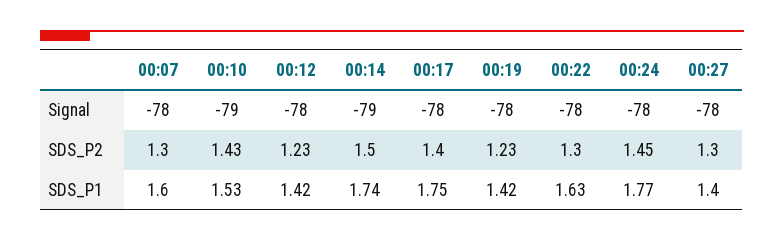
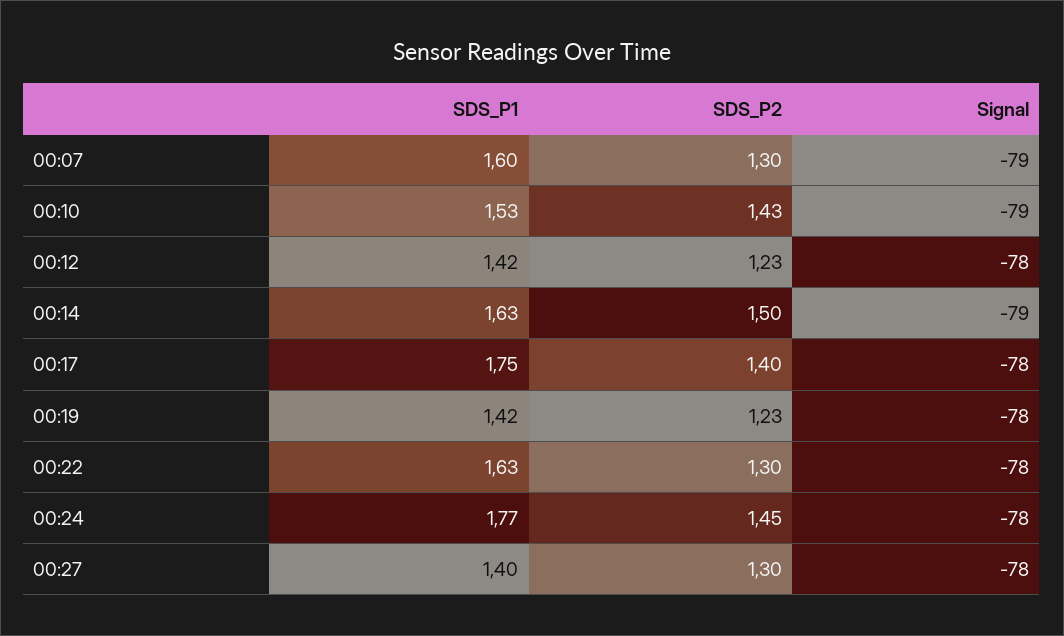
00:07, Signal: -78 -> -79
00:14, SDS_P1: 1.74 -> 1.63

